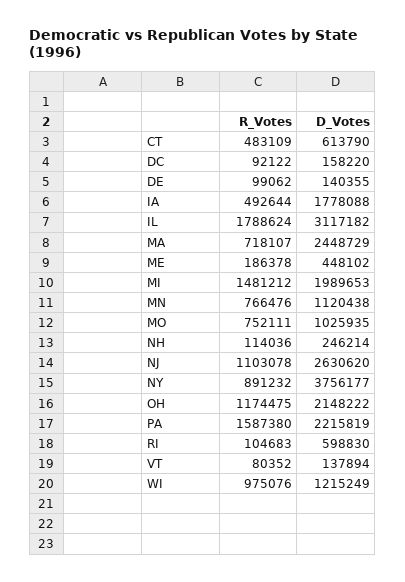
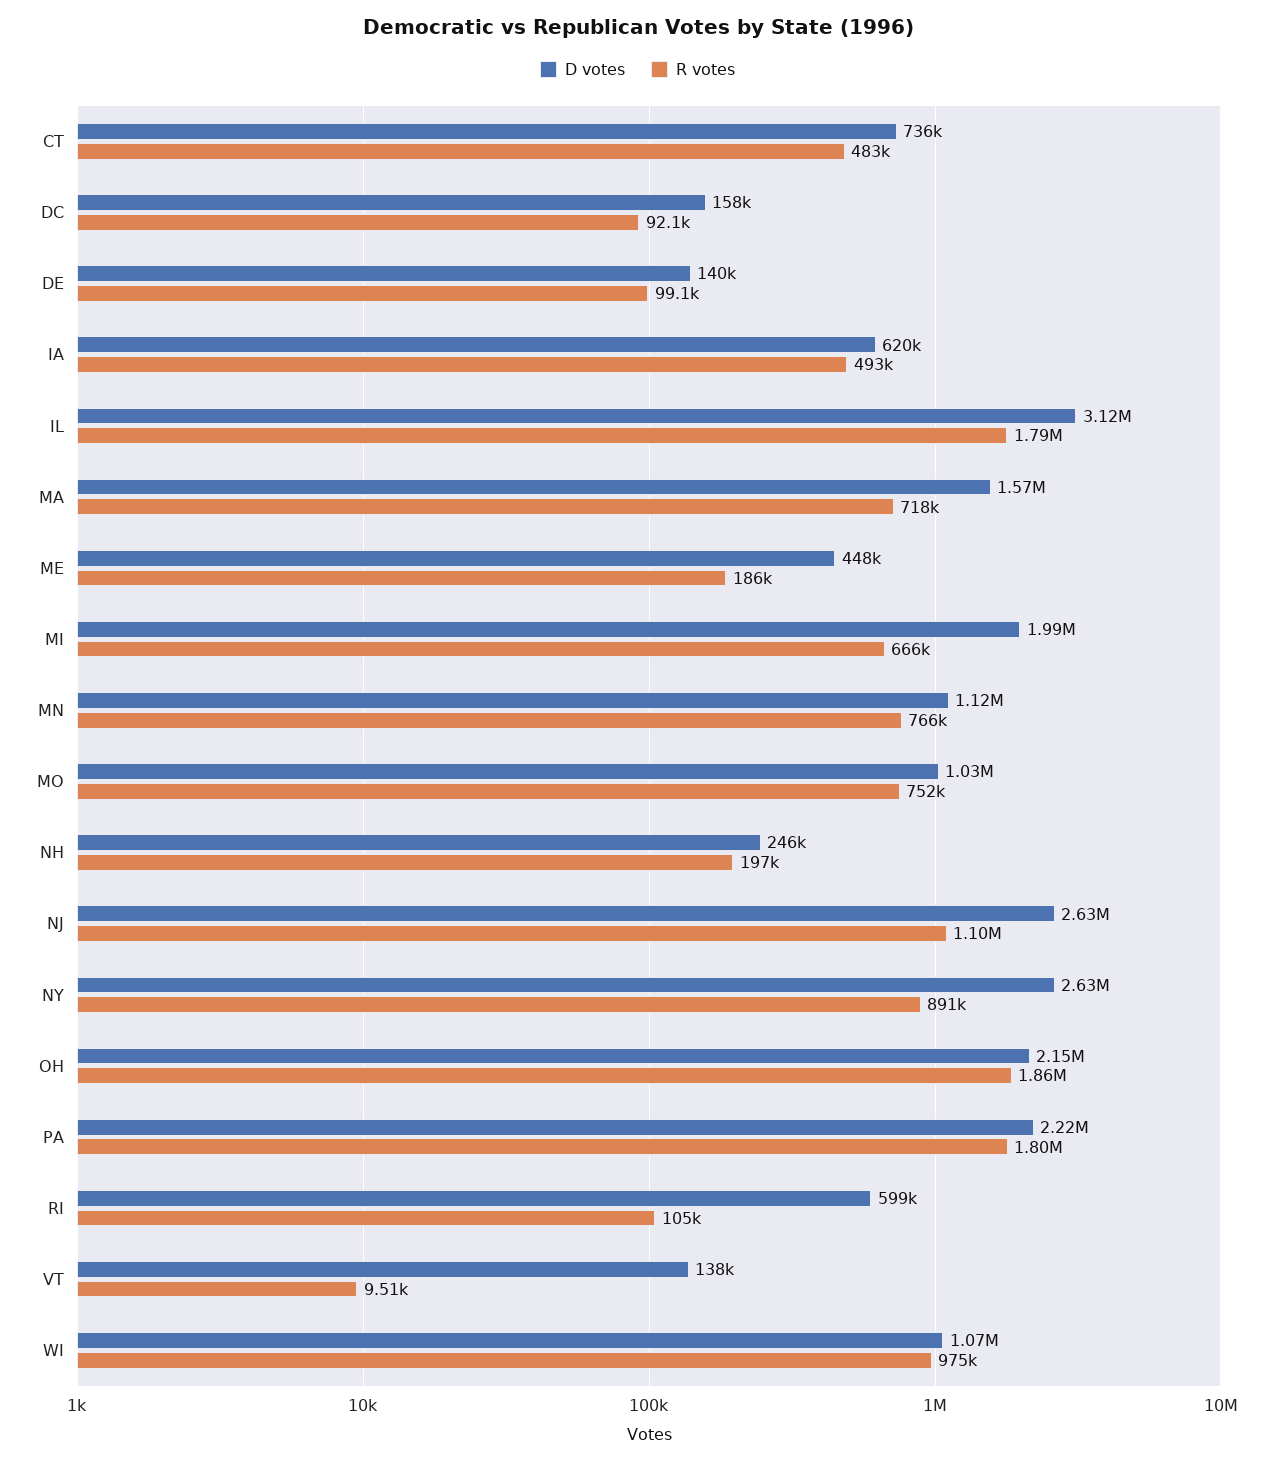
D_Votes, CT: 613790 -> 736000
D_Votes, IA: 1778088 -> 620000
D_Votes, MA: 2448729 -> 1570000
R_Votes, MI: 1481212 -> 666000
R_Votes, NH: 114036 -> 197000
D_Votes, NY: 3756177 -> 2630000
R_Votes, OH: 1174475 -> 1860000
R_Votes, PA: 1587380 -> 1800000
R_Votes, VT: 80352 -> 9510
D_Votes, WI: 1215249 -> 1070000

